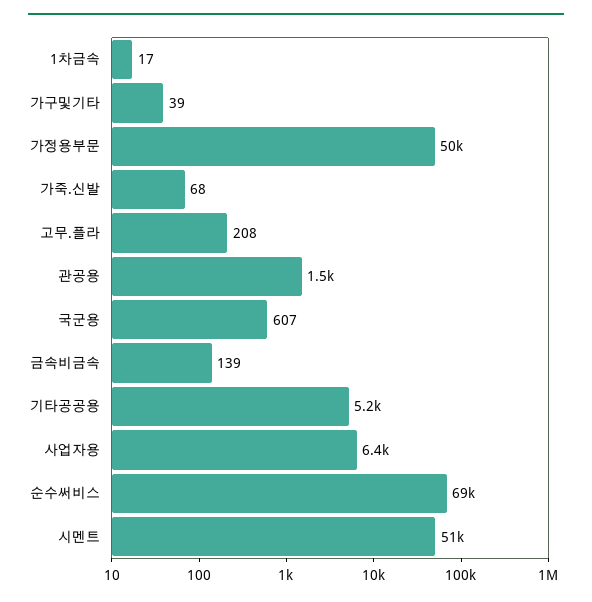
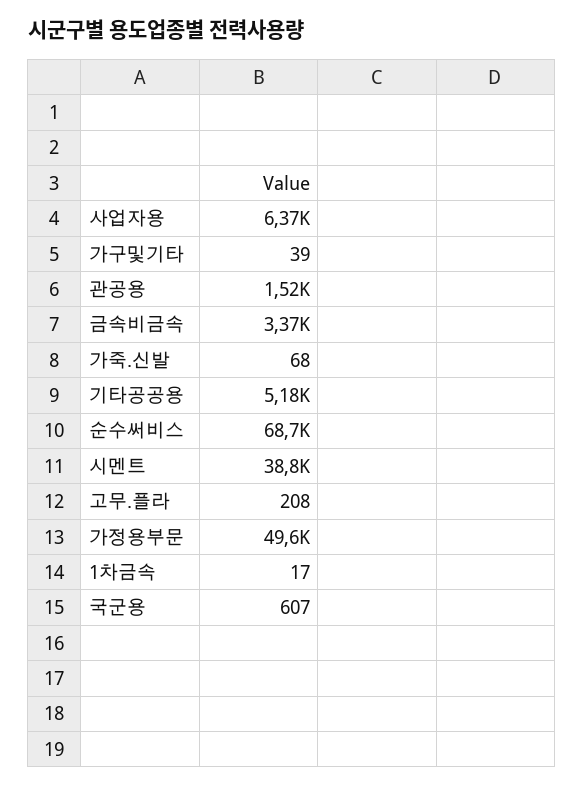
금속비금속: 139 -> 3370
시멘트: 51000 -> 38800

